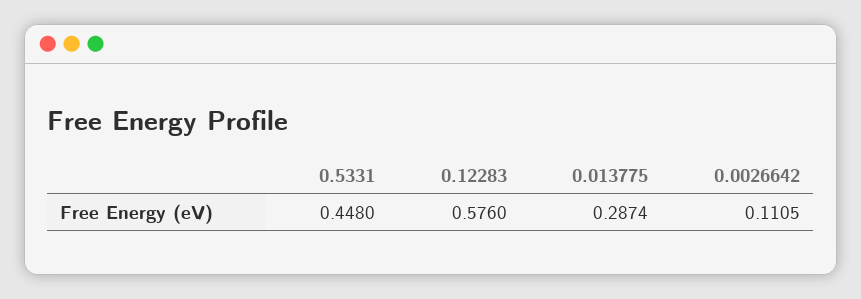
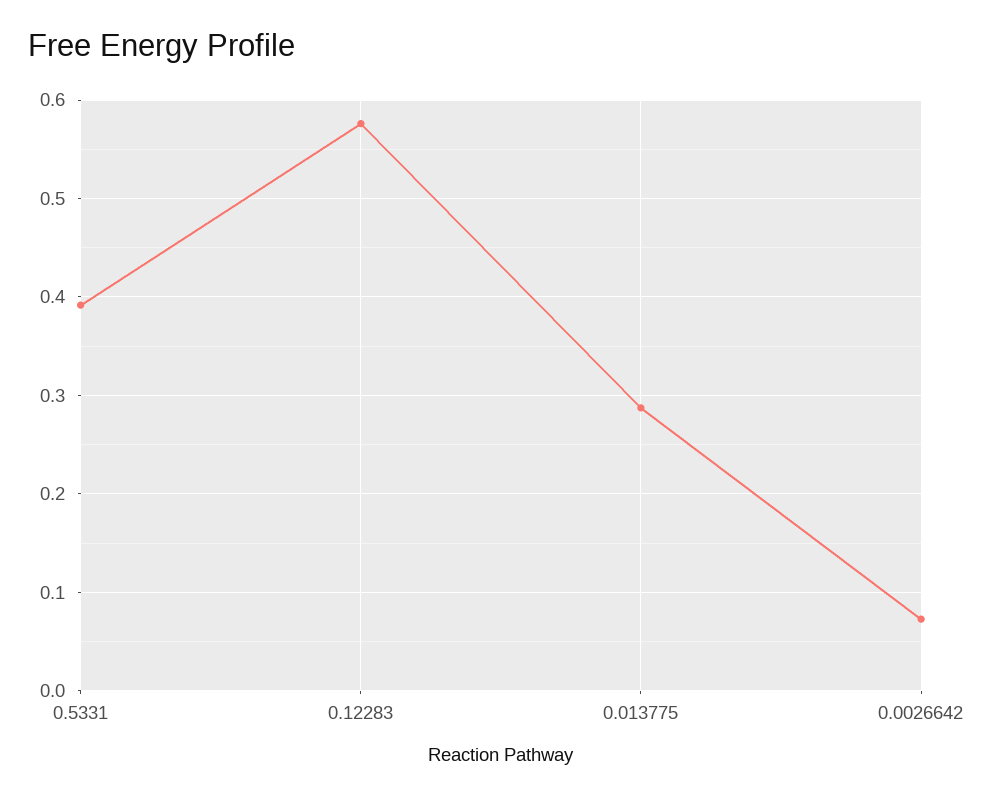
0.5331: 0.448 -> 0.39
0.0026642: 0.1105 -> 0.07

